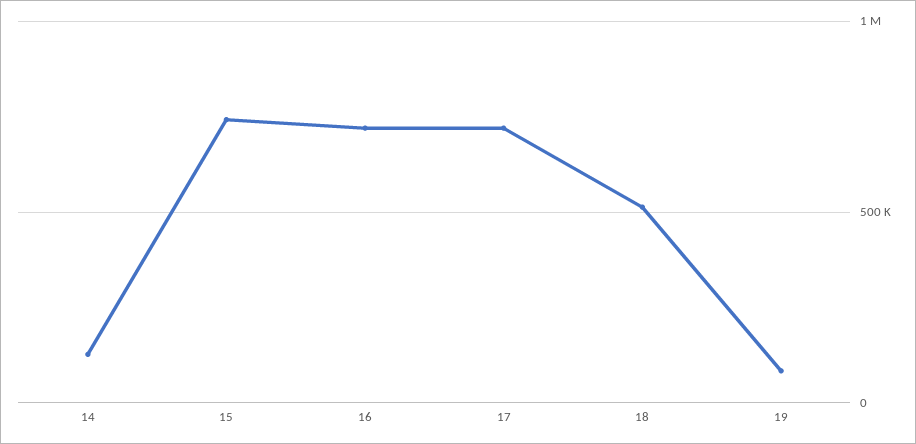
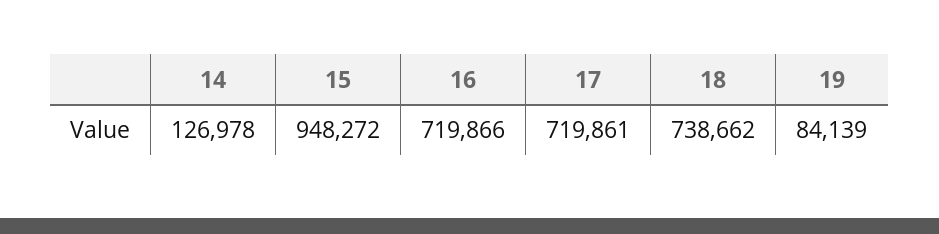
15: 750000 -> 948272
18: 500000 -> 738662

